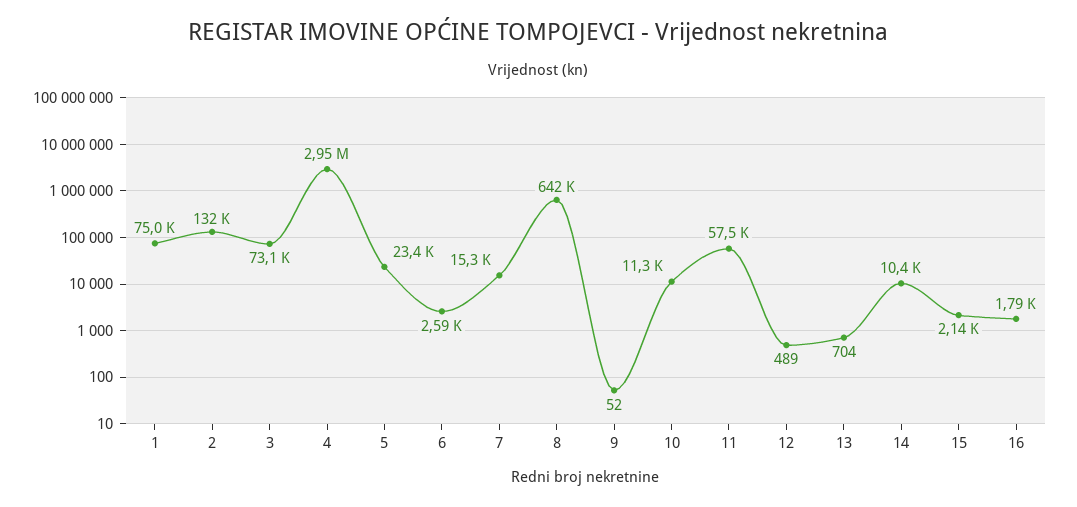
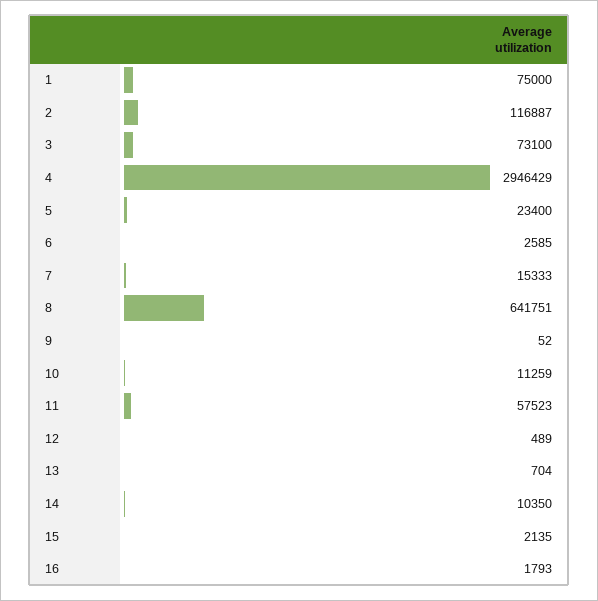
2: 132000 -> 116887

